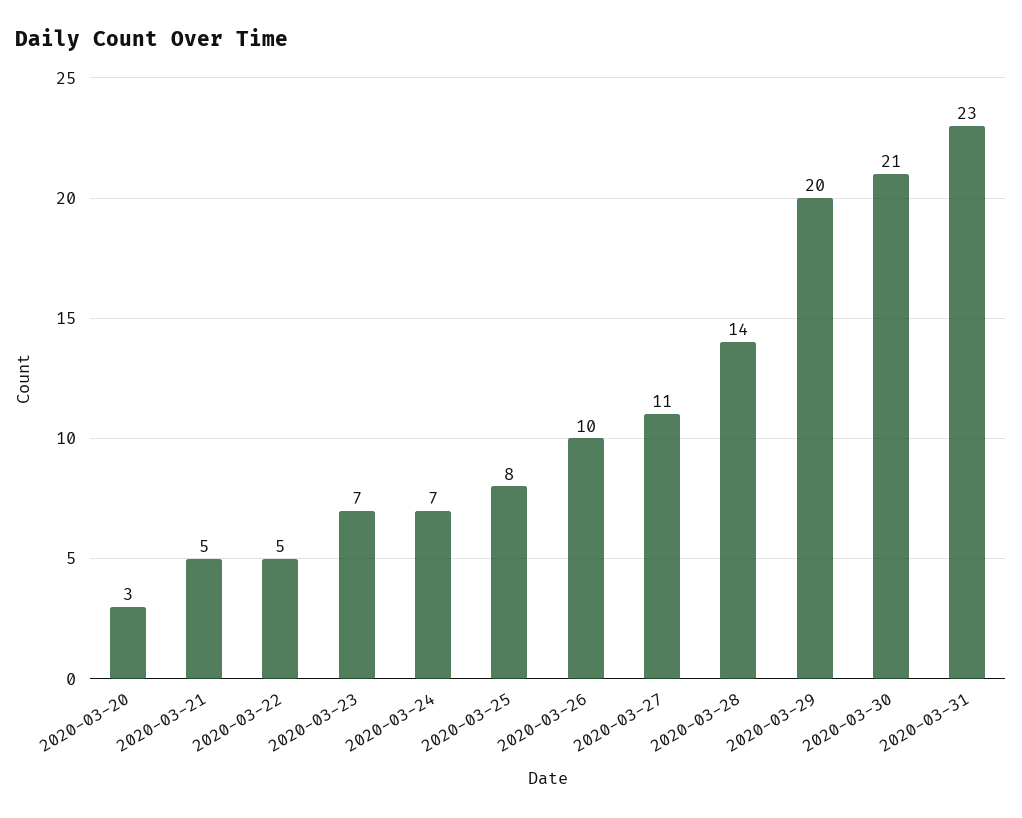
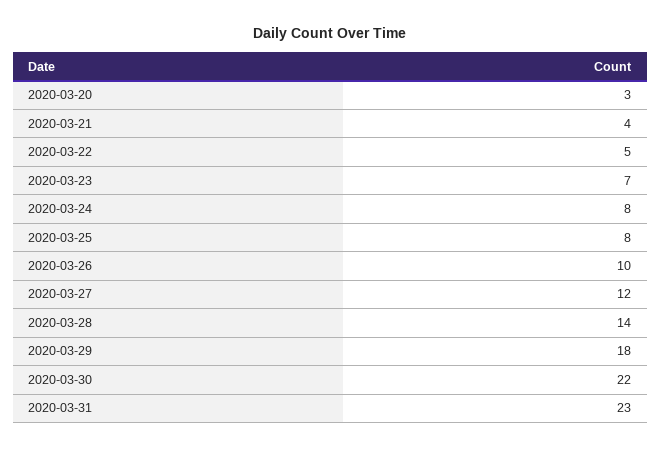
2020-03-21: 5 -> 4
2020-03-24: 7 -> 8
2020-03-27: 11 -> 12
2020-03-29: 20 -> 18
2020-03-30: 21 -> 22

